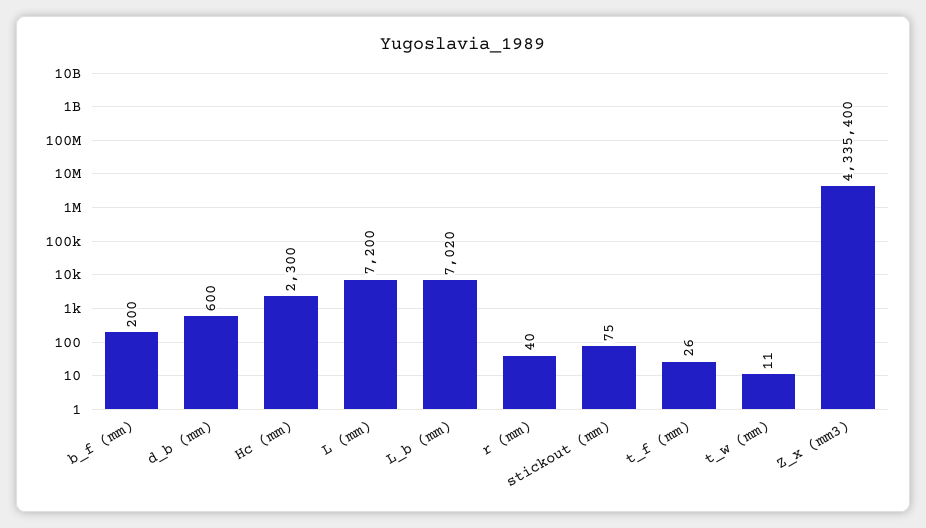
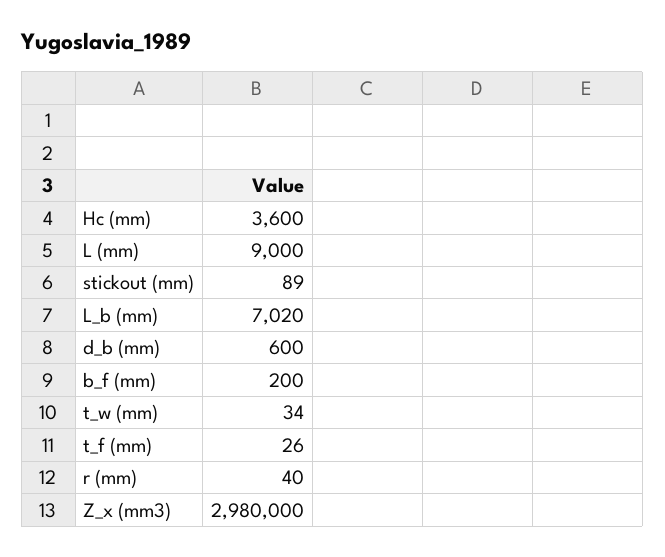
Hc (mm): 2300 -> 3600
L (mm): 7200 -> 9000
stickout (mm): 75 -> 89
t_w (mm): 11 -> 34
Z_x (mm3): 4335400 -> 2980000

